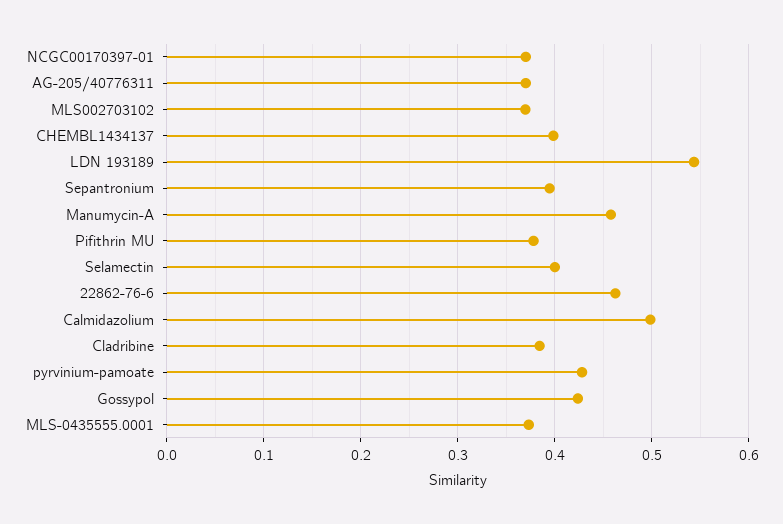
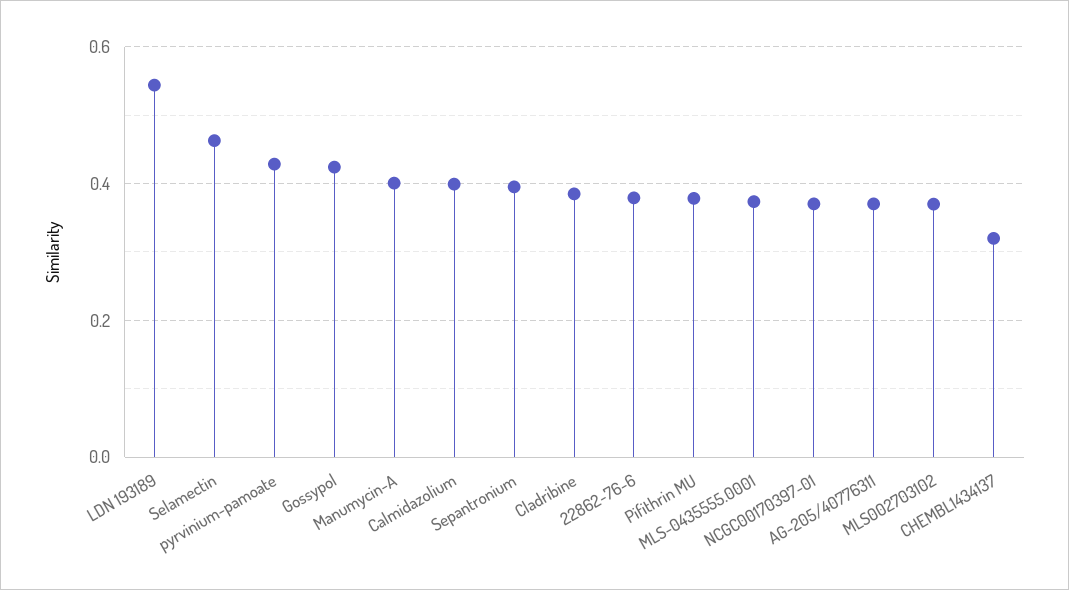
CHEMBL1434137: 0.4 -> 0.32
Manumycin-A: 0.46 -> 0.4
Selamectin: 0.4 -> 0.46
22862-76-6: 0.46 -> 0.38
Calmidazolium: 0.5 -> 0.4

